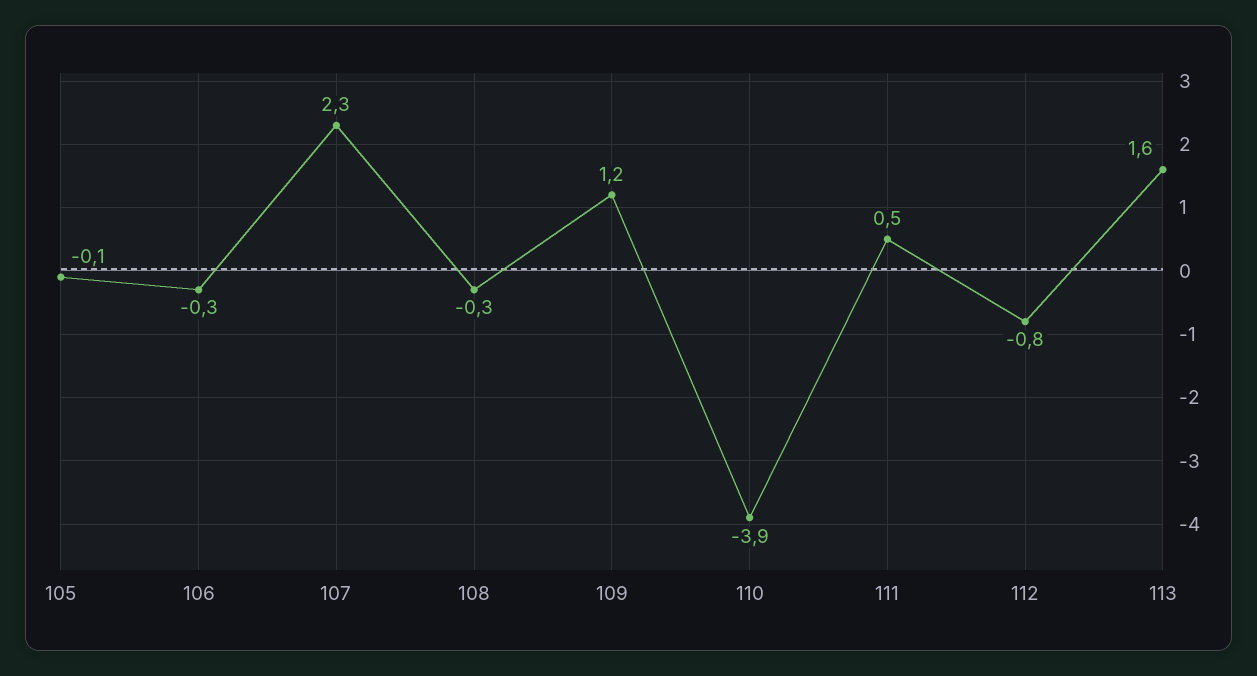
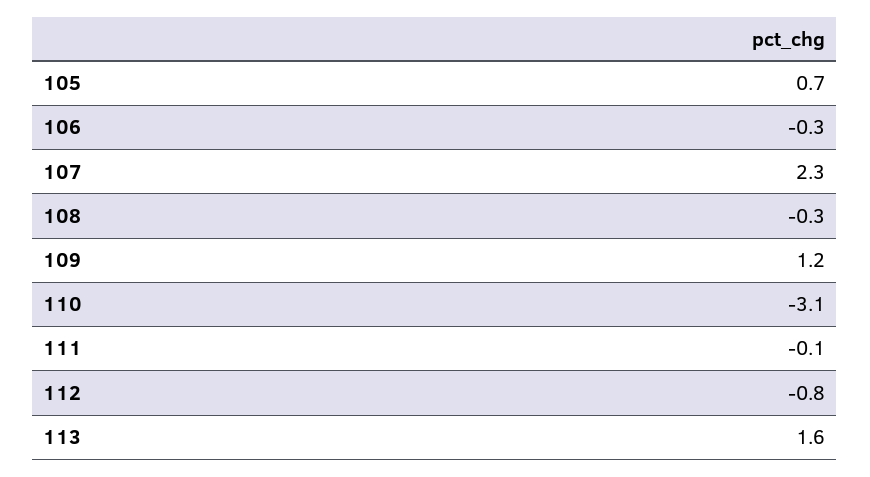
105: -0.1 -> 0.7
110: -3.9 -> -3.1
111: 0.5 -> -0.1

